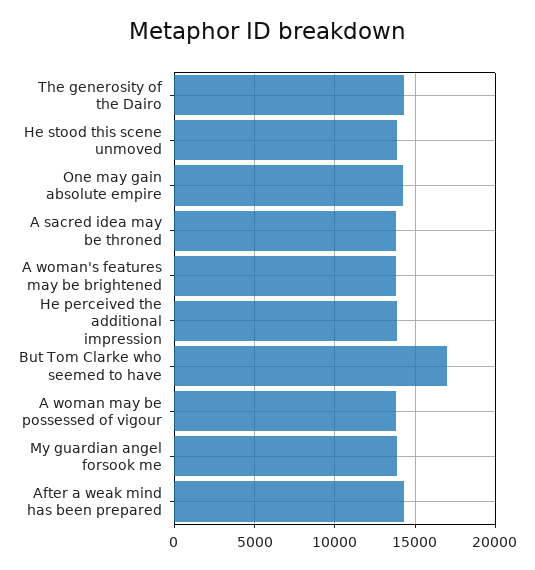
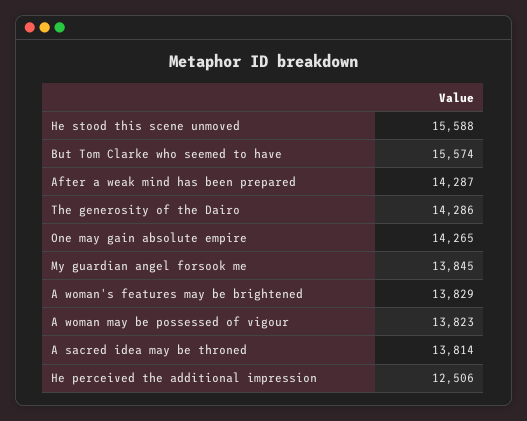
He stood this scene unmoved: 14000 -> 15588
He perceived the additional impression: 14000 -> 12506
But Tom Clarke who seemed to have: 17000 -> 15574

